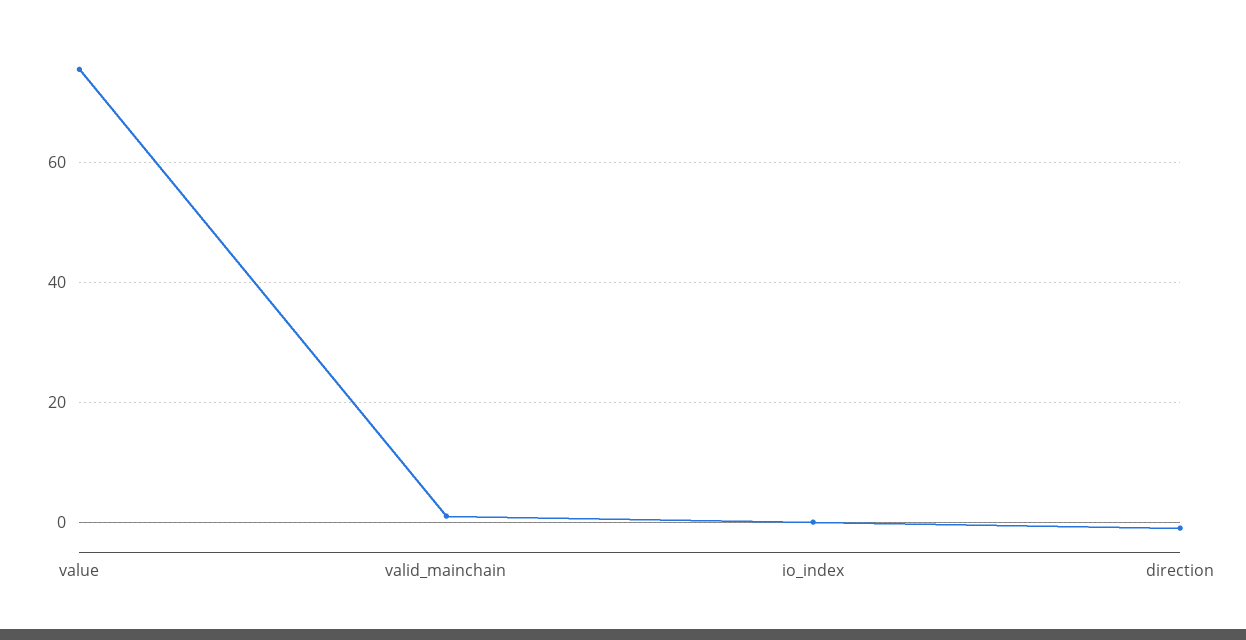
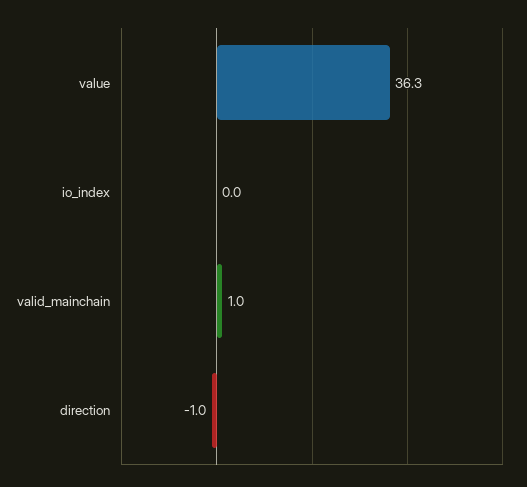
value: 76 -> 36.3

